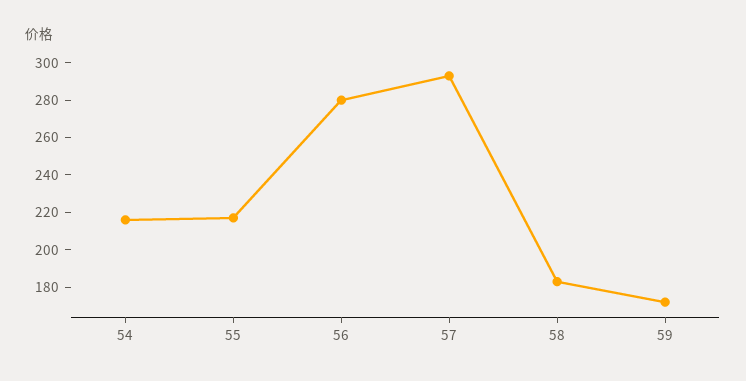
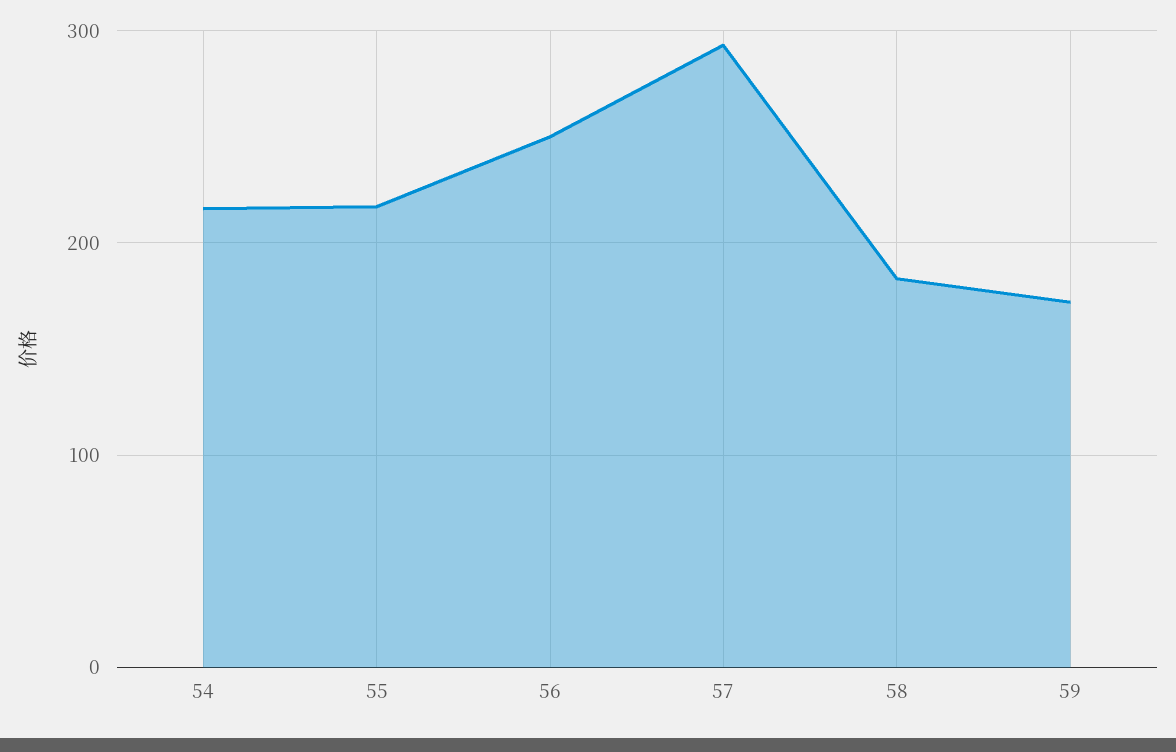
56: 280 -> 250

